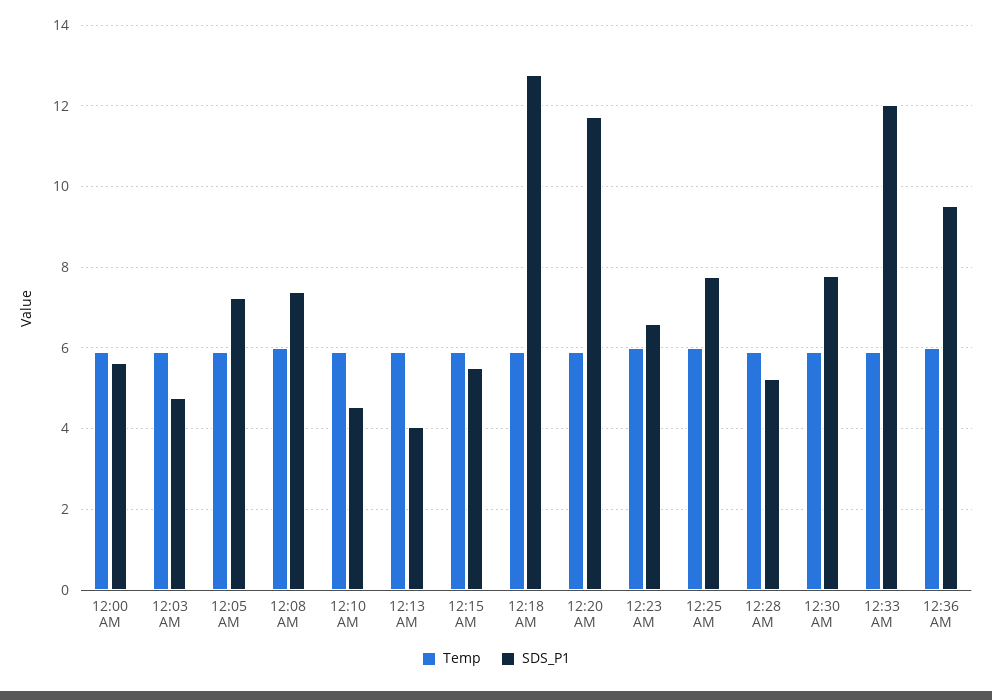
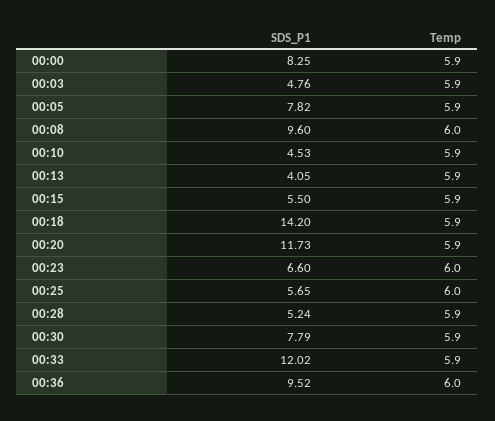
SDS_P1, 12:00 AM: 5.6 -> 8.25
SDS_P1, 12:05 AM: 7.2 -> 7.82
SDS_P1, 12:08 AM: 7.4 -> 9.6
SDS_P1, 12:18 AM: 12.8 -> 14.2
SDS_P1, 12:25 AM: 7.8 -> 5.65

